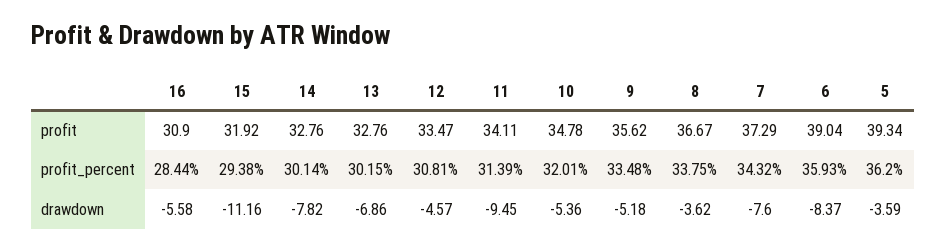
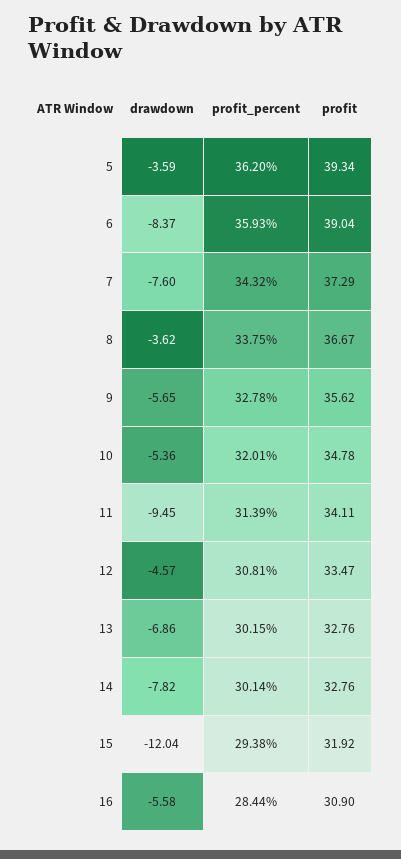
9, profit_percent: 33.48 -> 32.78
15, drawdown: -11.16 -> -12.04
9, drawdown: -5.18 -> -5.65

